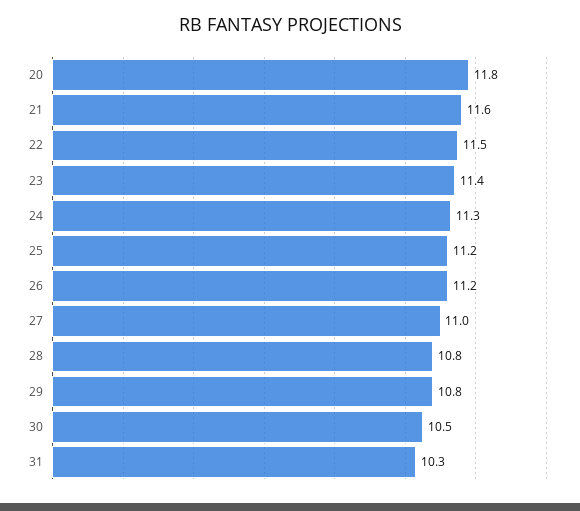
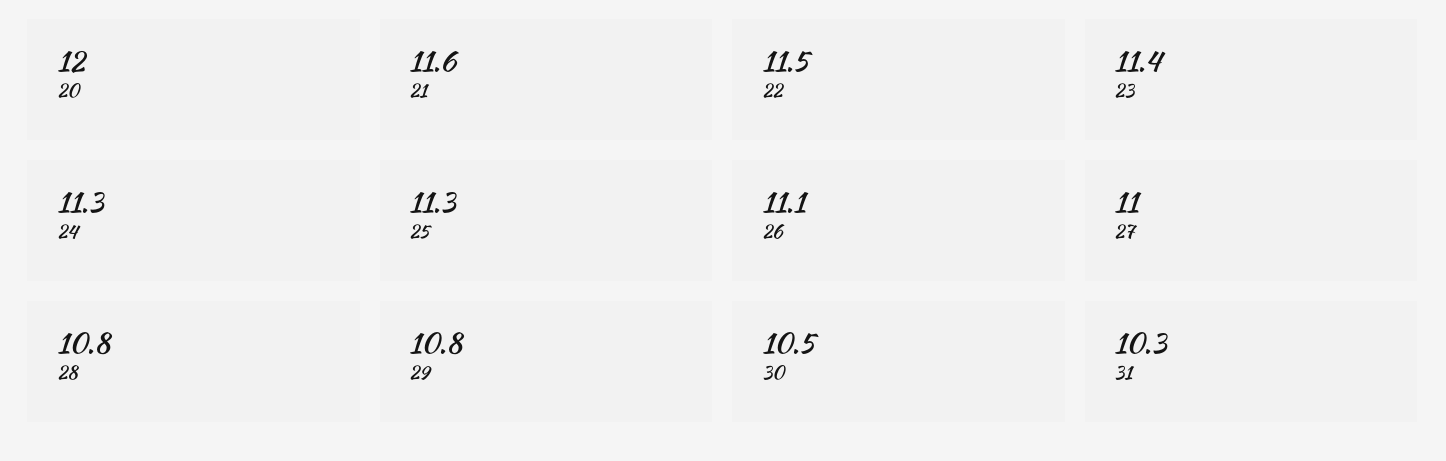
20: 11.8 -> 12
25: 11.2 -> 11.3
26: 11.2 -> 11.1

